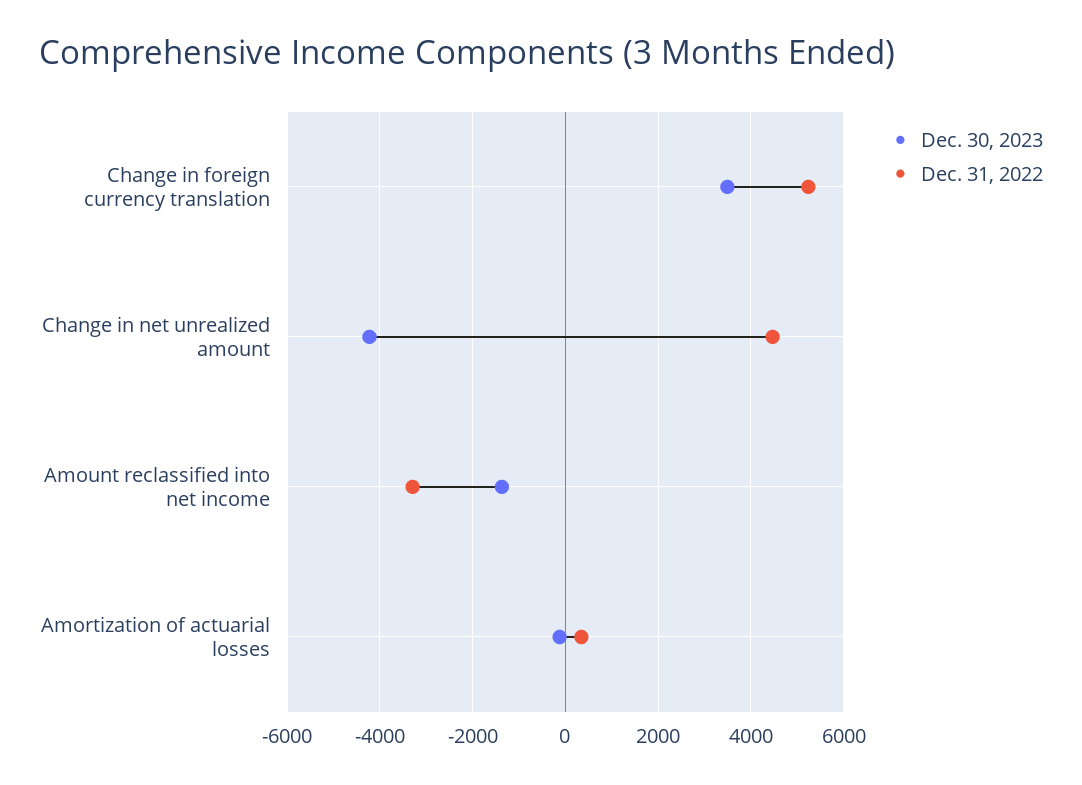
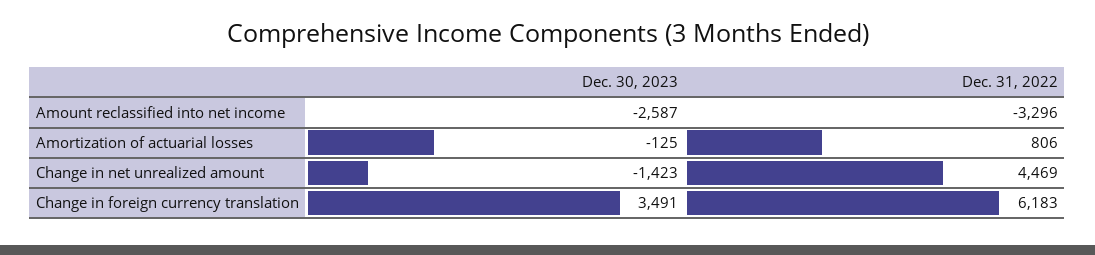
Dec. 31, 2022, Change in foreign currency translation: 5200 -> 6183
Dec. 30, 2023, Change in net unrealized amount: -4200 -> -1423
Dec. 30, 2023, Amount reclassified into net income: -1400 -> -2587
Dec. 31, 2022, Amortization of actuarial losses: 400 -> 806

